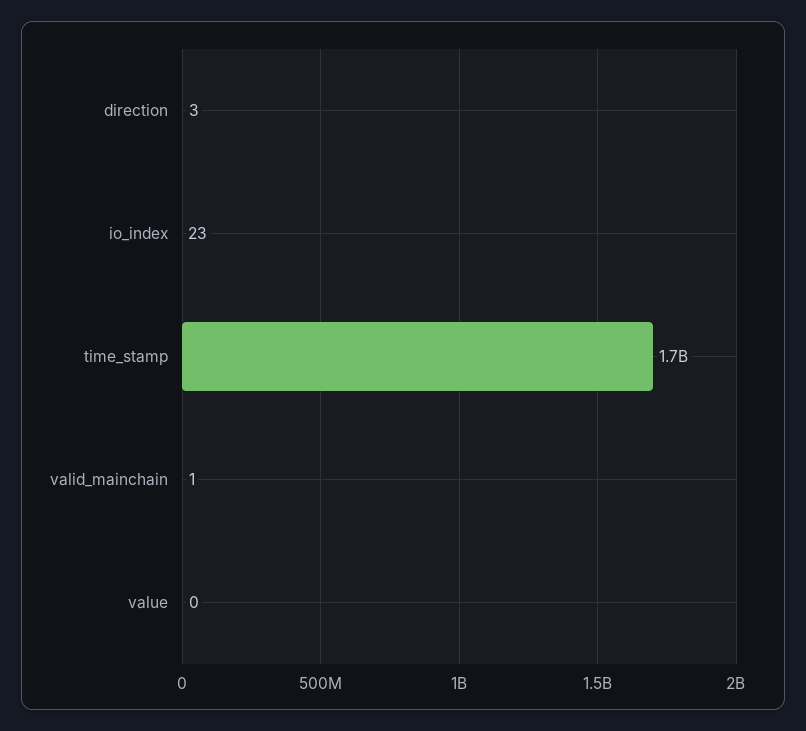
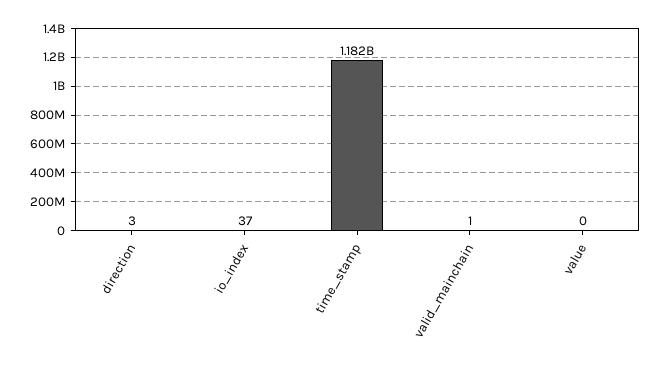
io_index: 23 -> 37
time_stamp: 1700000000 -> 1182000000

